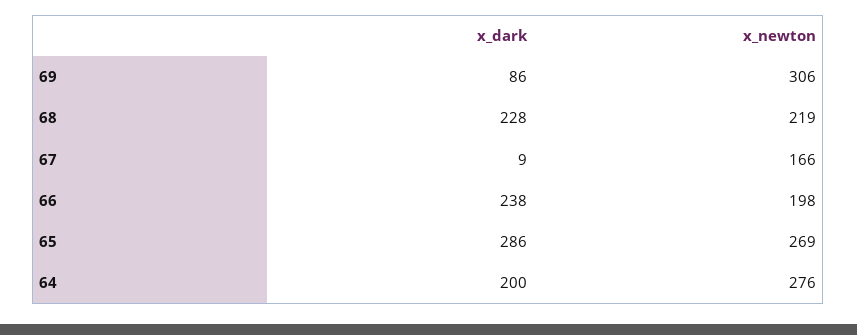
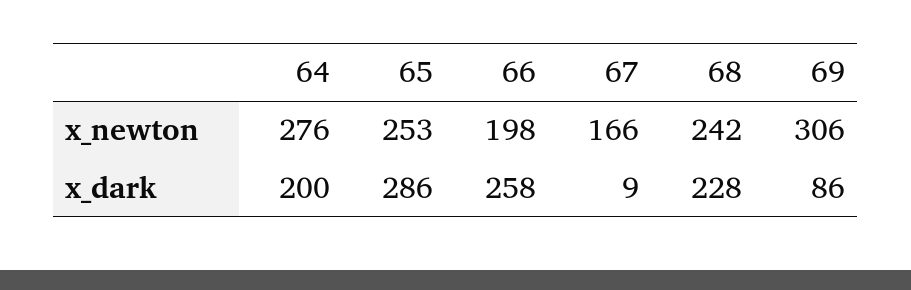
x_newton, 68: 219 -> 242
x_dark, 66: 238 -> 258
x_newton, 65: 269 -> 253

